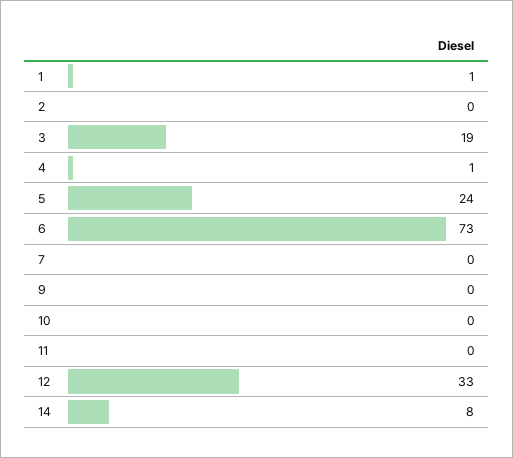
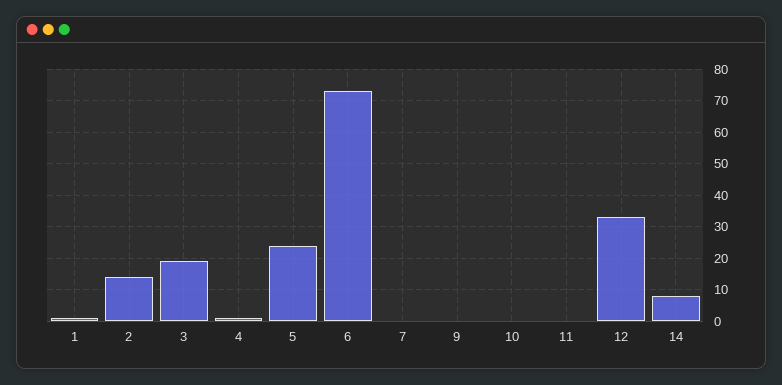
2: 0 -> 15

